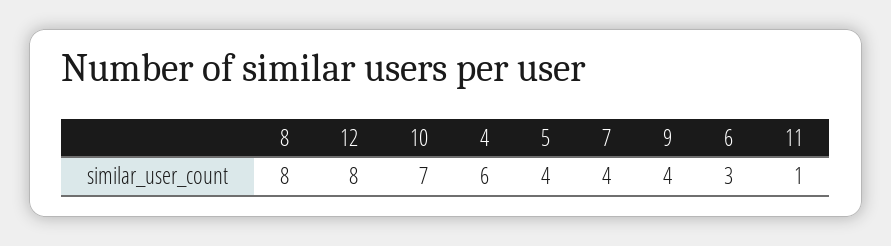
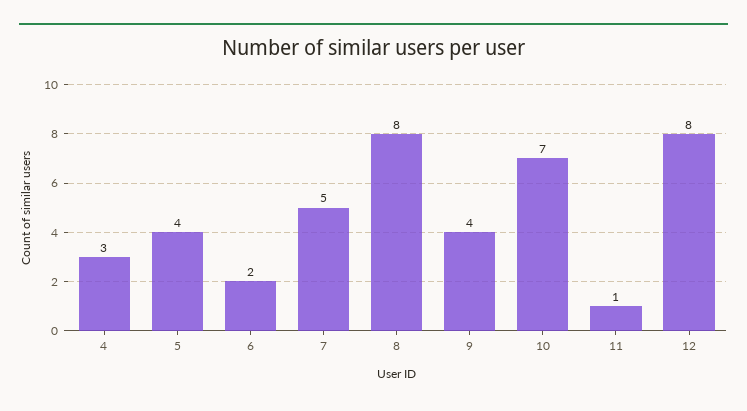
4: 6 -> 3
7: 4 -> 5
6: 3 -> 2

